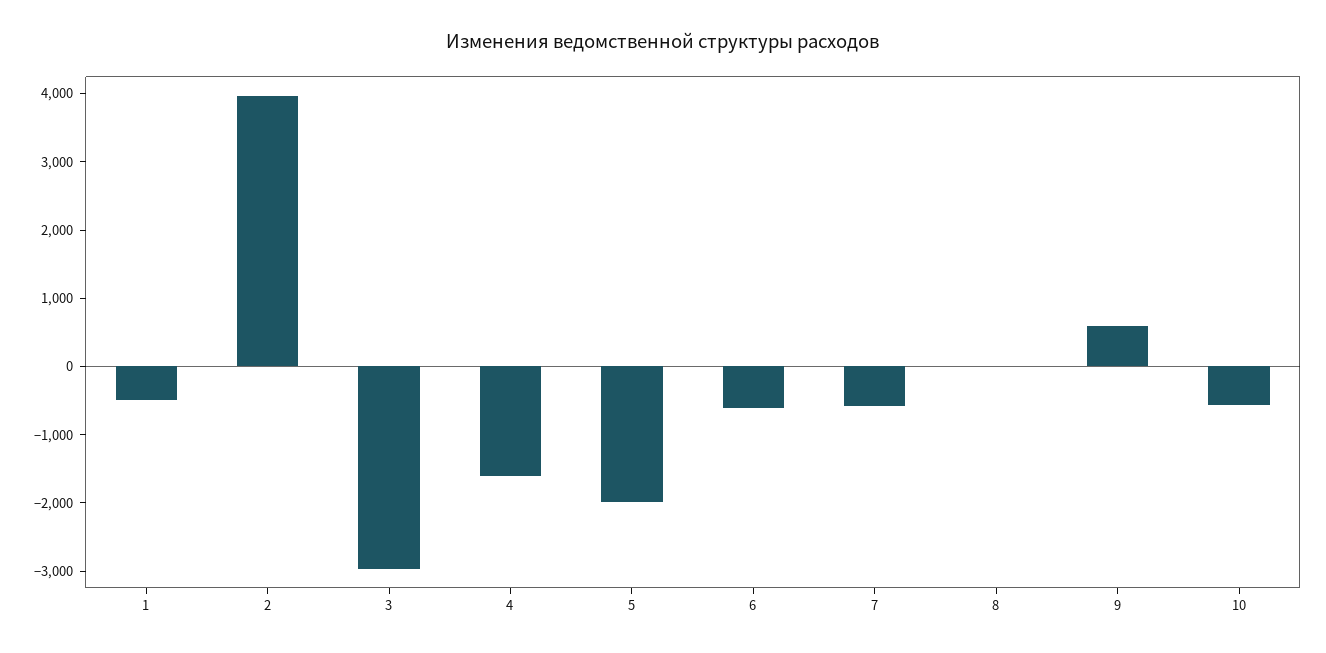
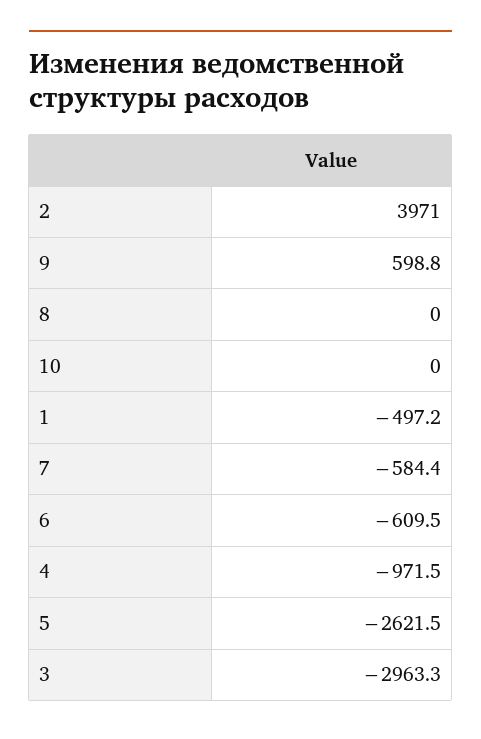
4: -1600 -> -971.5
5: -2000 -> -2621.5
10: -600 -> 0

